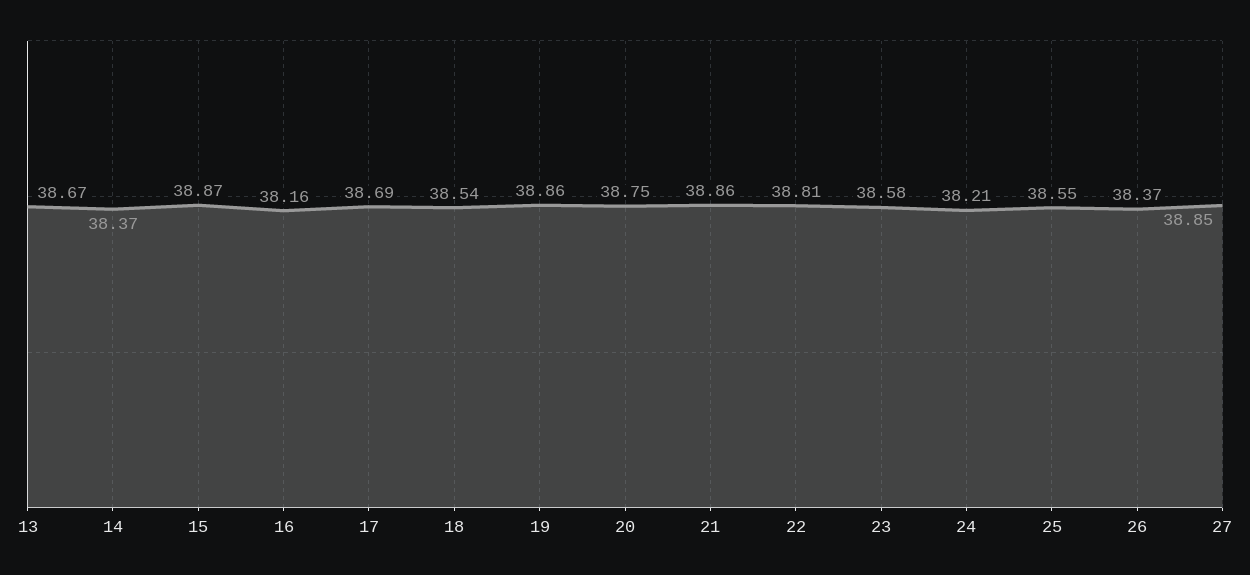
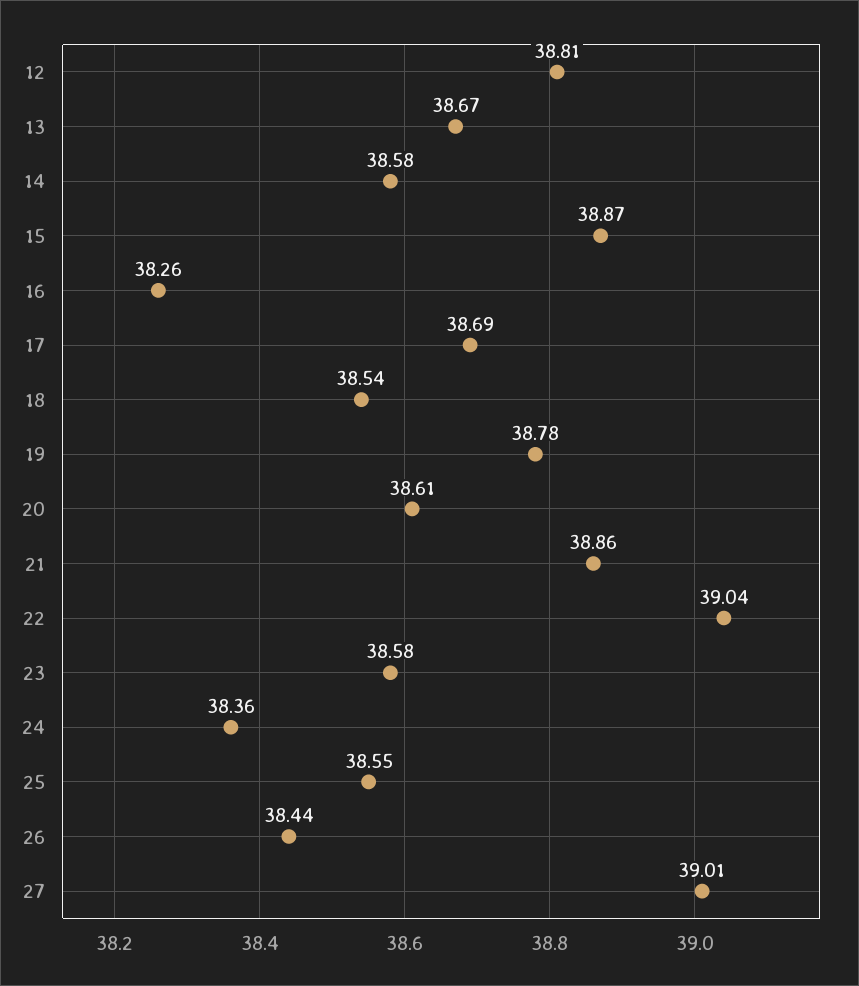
14: 38.37 -> 38.58
16: 38.16 -> 38.26
19: 38.86 -> 38.78
20: 38.75 -> 38.61
22: 38.81 -> 39.04
24: 38.21 -> 38.36
26: 38.37 -> 38.44
27: 38.85 -> 39.01
12: none -> 38.81

